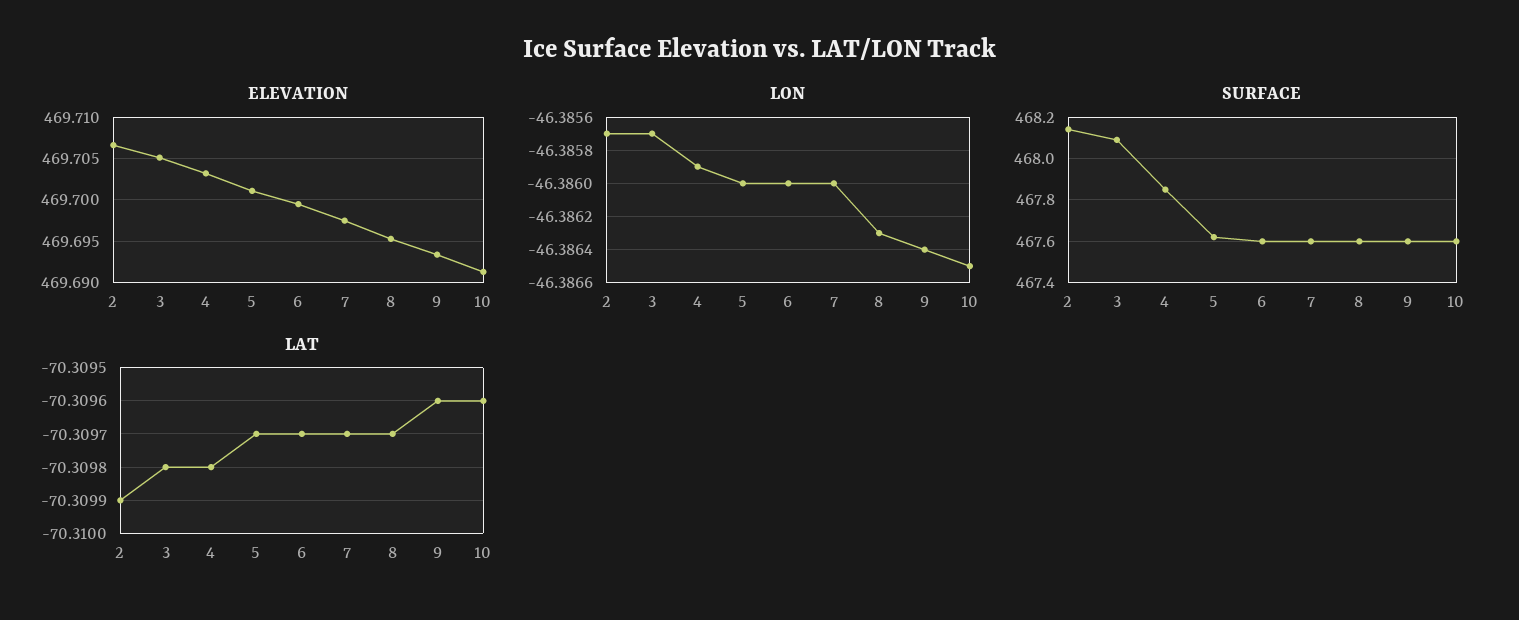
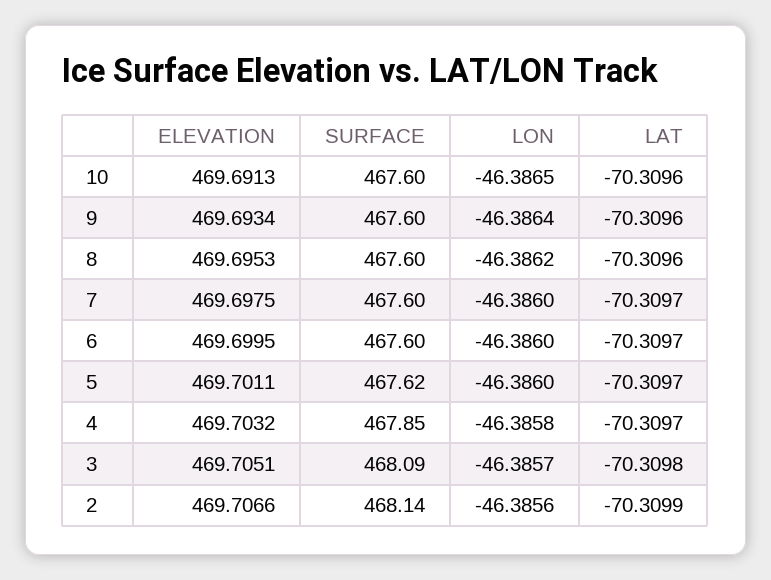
LON, 2: -46.3857 -> -46.3856
LON, 4: -46.3859 -> -46.3858
LON, 8: -46.3863 -> -46.3862
LAT, 4: -70.3098 -> -70.3097
LAT, 8: -70.3097 -> -70.3096

